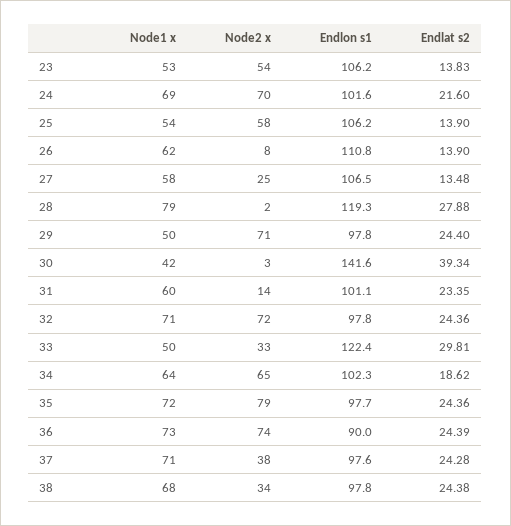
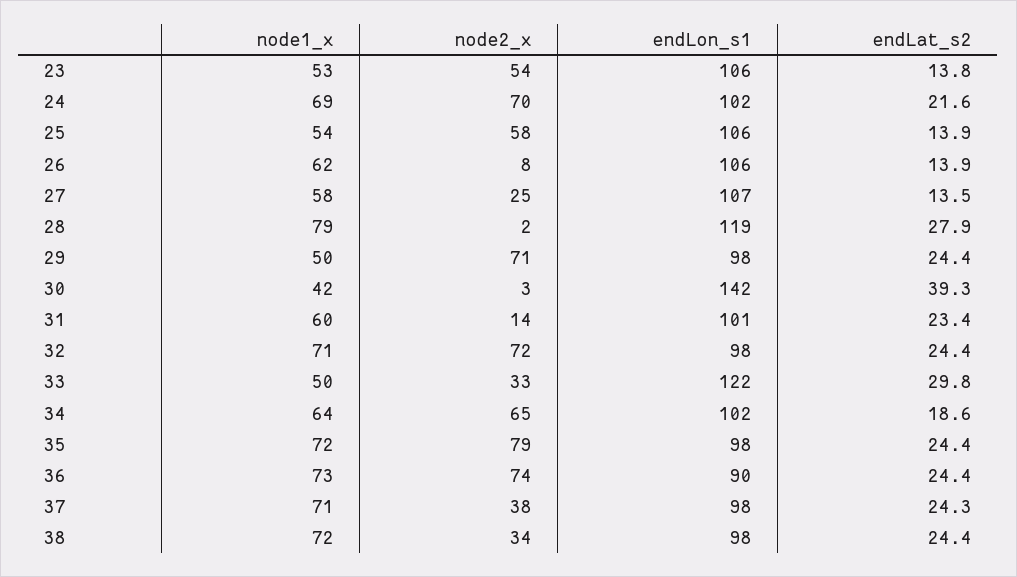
Endlon s1, 26: 110.8 -> 106
Node1 x, 38: 68 -> 72

